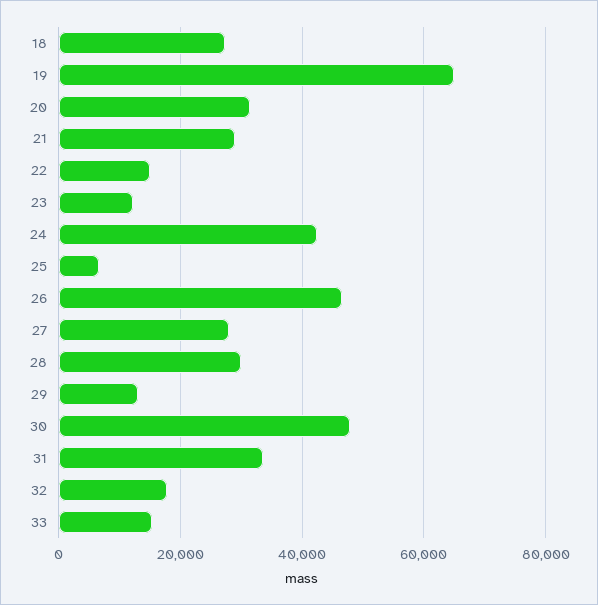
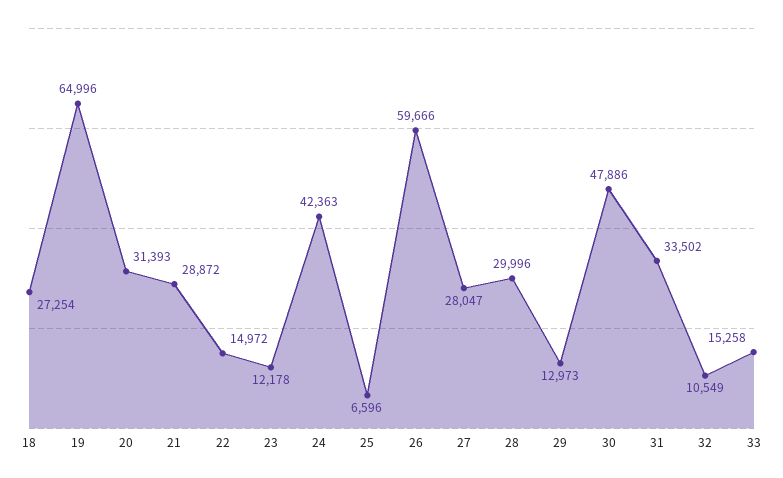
26: 46000 -> 59666
32: 18000 -> 10549

